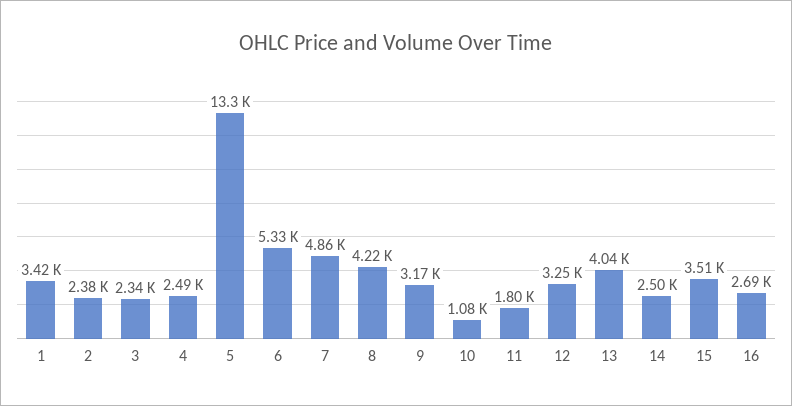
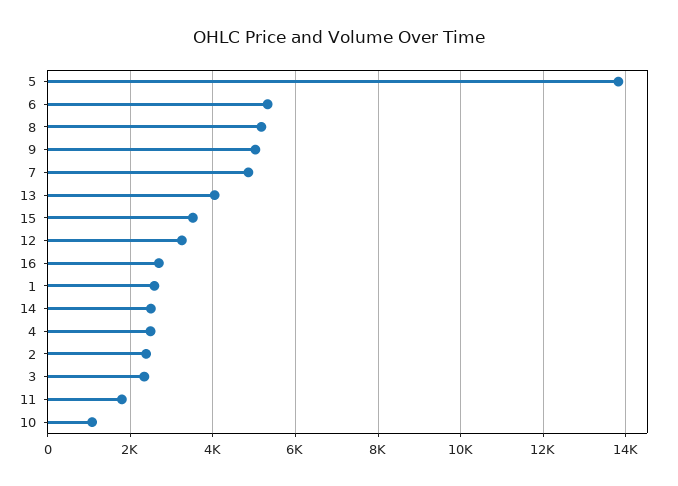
1: 3420 -> 2600
5: 13300 -> 13800
8: 4220 -> 5200
9: 3170 -> 5000

